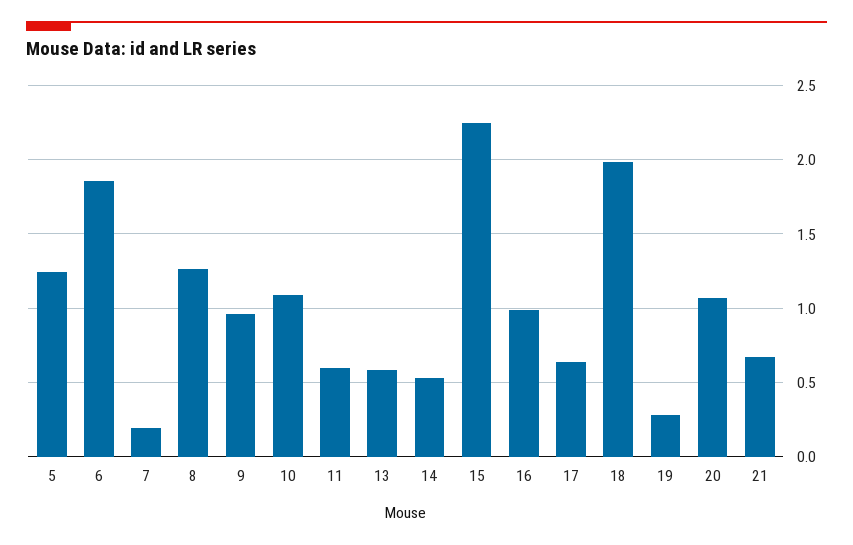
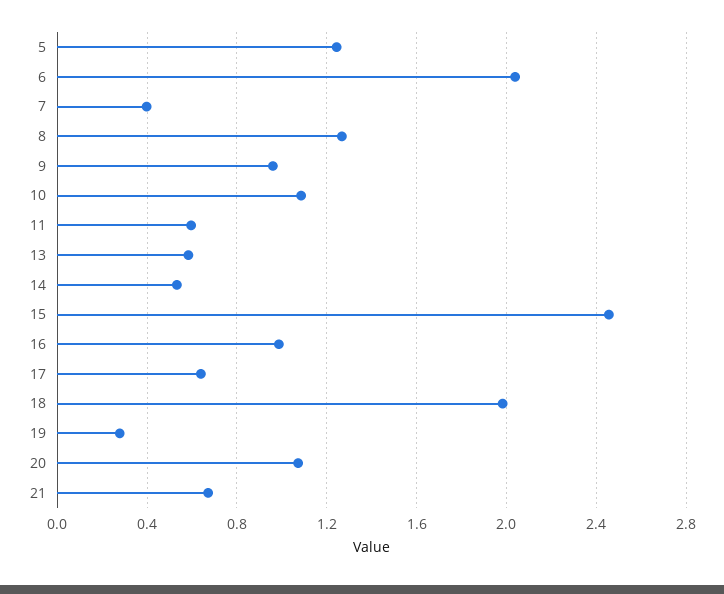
6: 1.85 -> 2.05
7: 0.2 -> 0.4
15: 2.25 -> 2.45

